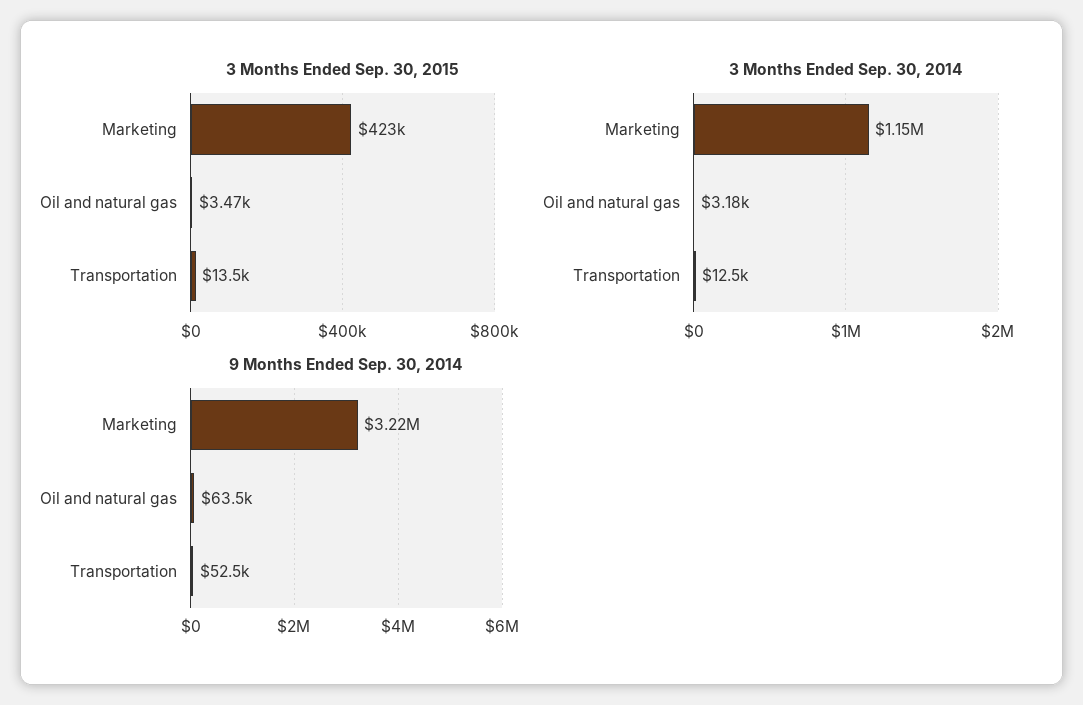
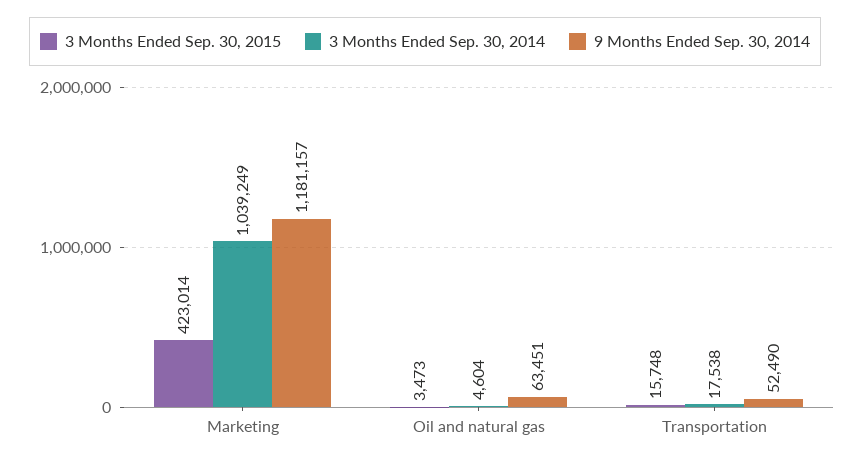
3 Months Ended Sep. 30, 2015, Transportation: 13500 -> 15748
3 Months Ended Sep. 30, 2014, Marketing: 1150000 -> 1039249
3 Months Ended Sep. 30, 2014, Oil and natural gas: 3180 -> 4604
3 Months Ended Sep. 30, 2014, Transportation: 12500 -> 17538
9 Months Ended Sep. 30, 2014, Marketing: 3220000 -> 1181157

